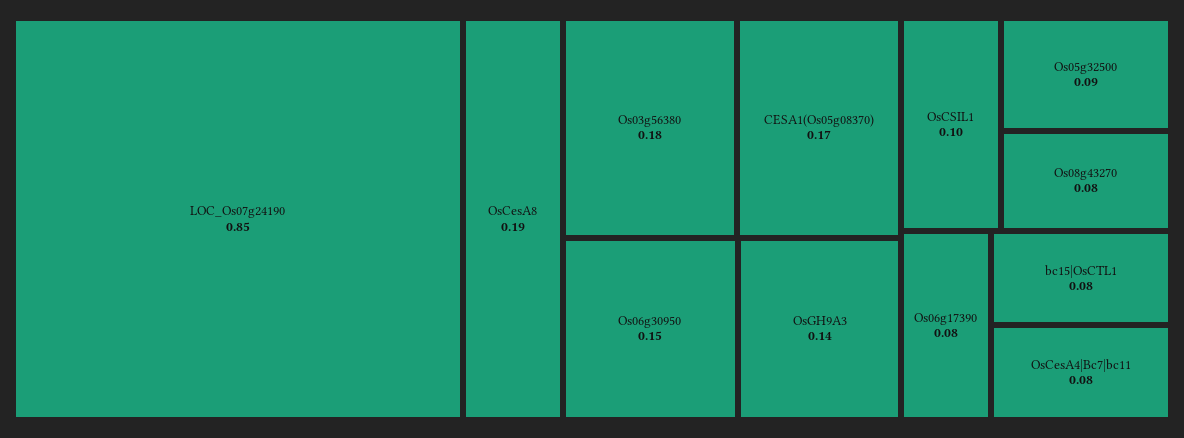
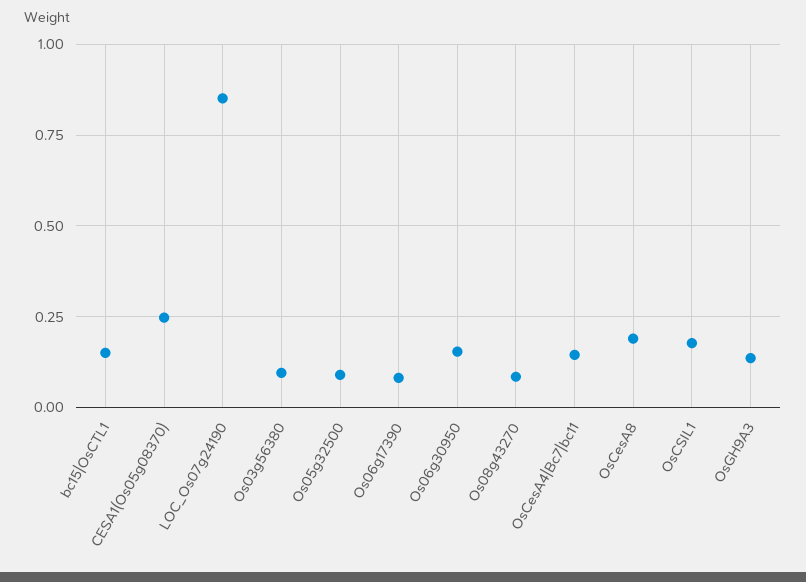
Os03g56380: 0.18 -> 0.1
CESA1(Os05g08370): 0.17 -> 0.25
OsCSIL1: 0.1 -> 0.175
bc15|OsCTL1: 0.08 -> 0.15
OsCesA4|Bc7|bc11: 0.08 -> 0.15

